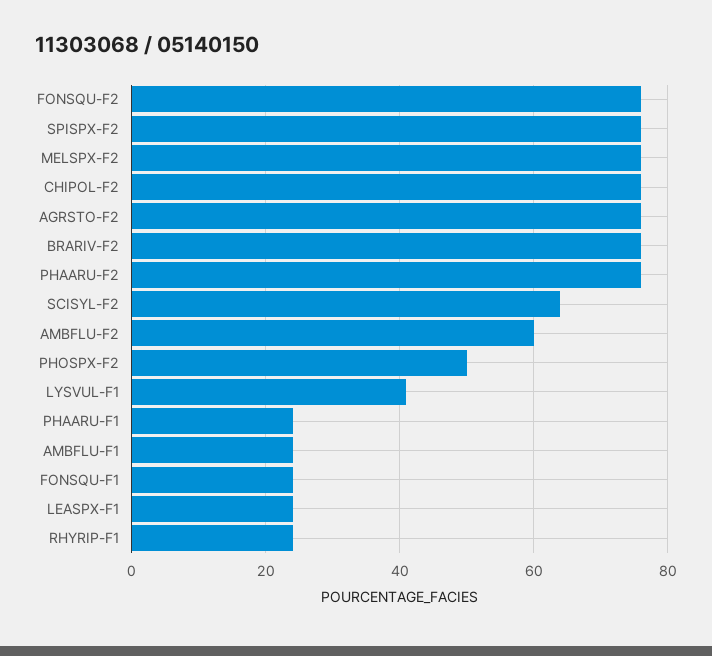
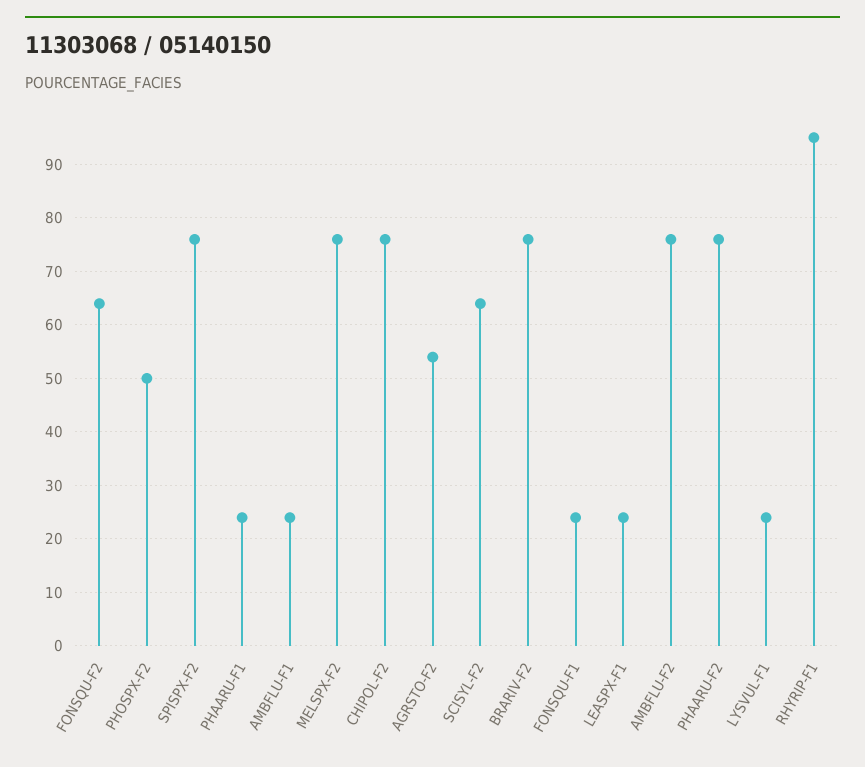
FONSQU-F2: 75 -> 65
AGRSTO-F2: 75 -> 55
AMBFLU-F2: 60 -> 75
LYSVUL-F1: 40 -> 25
RHYRIP-F1: 25 -> 95

